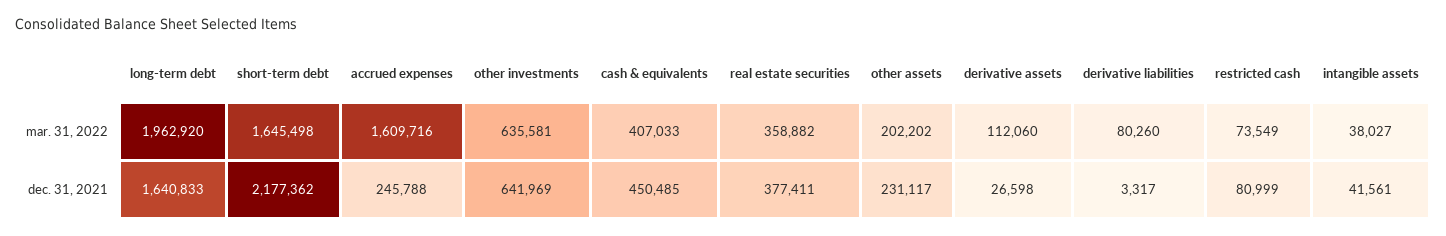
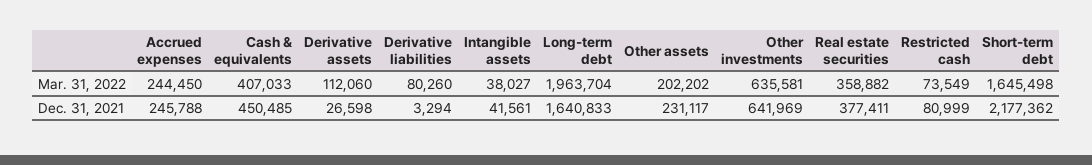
long-term debt, mar. 31, 2022: 1962920 -> 1963704
accrued expenses, mar. 31, 2022: 1609716 -> 244450
derivative liabilities, dec. 31, 2021: 3317 -> 3294

